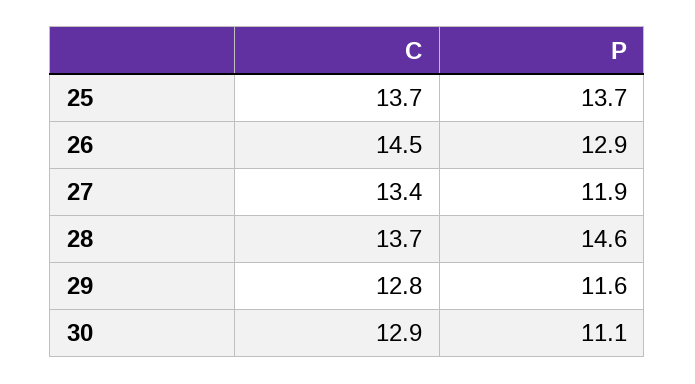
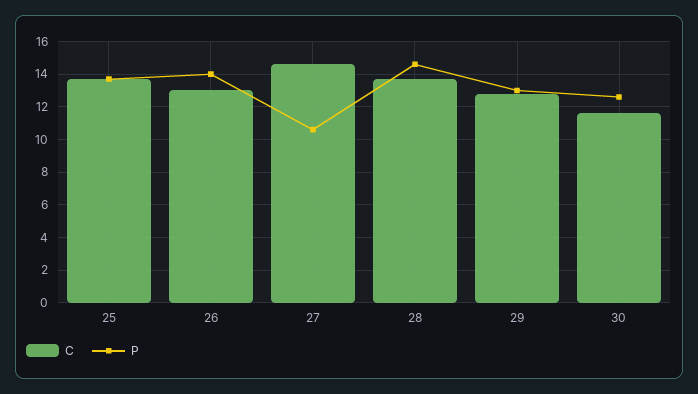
C, 26: 14.5 -> 13
P, 26: 12.9 -> 14
C, 27: 13.4 -> 14.5
P, 27: 11.9 -> 10.5
P, 29: 11.6 -> 13
C, 30: 12.9 -> 11.5
P, 30: 11.1 -> 12.5

